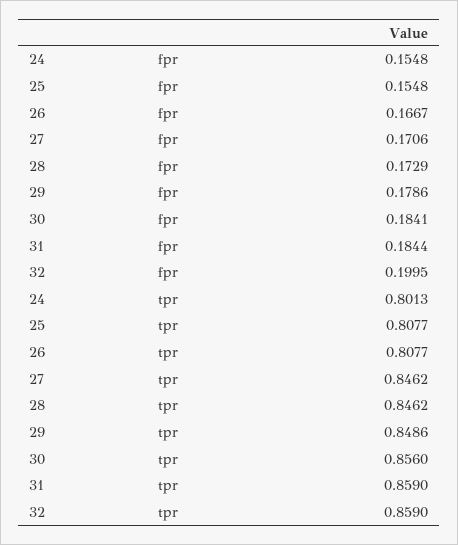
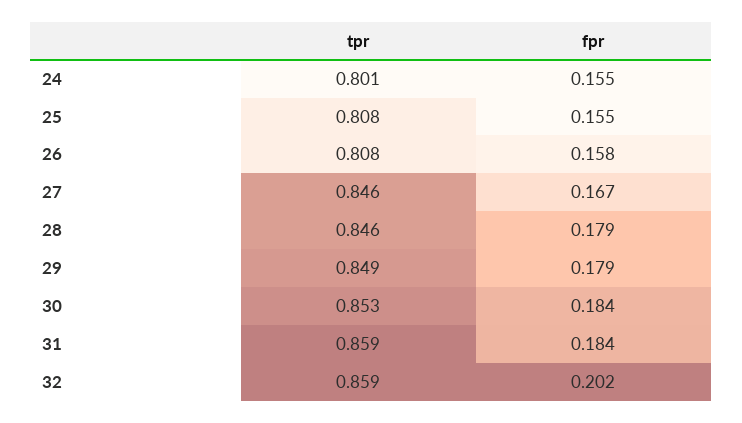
26, fpr: 0.1667 -> 0.158
27, fpr: 0.1706 -> 0.167
28, fpr: 0.1729 -> 0.179
32, fpr: 0.1995 -> 0.202
30, tpr: 0.856 -> 0.853

